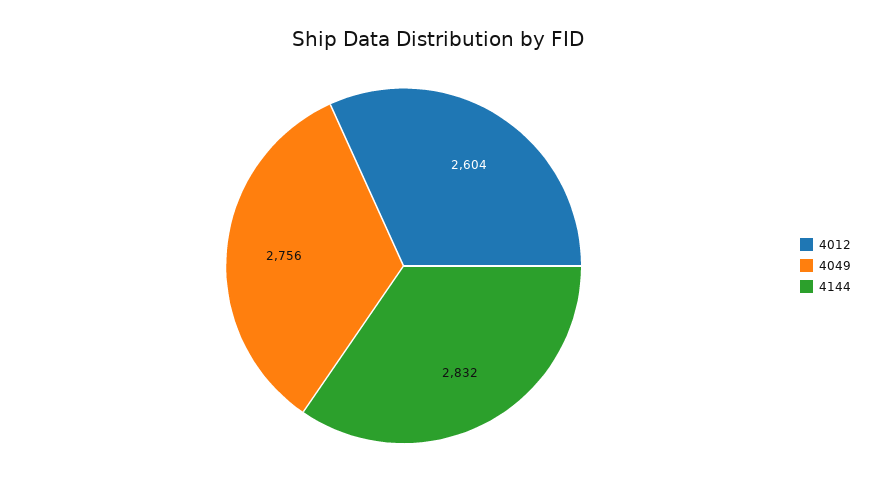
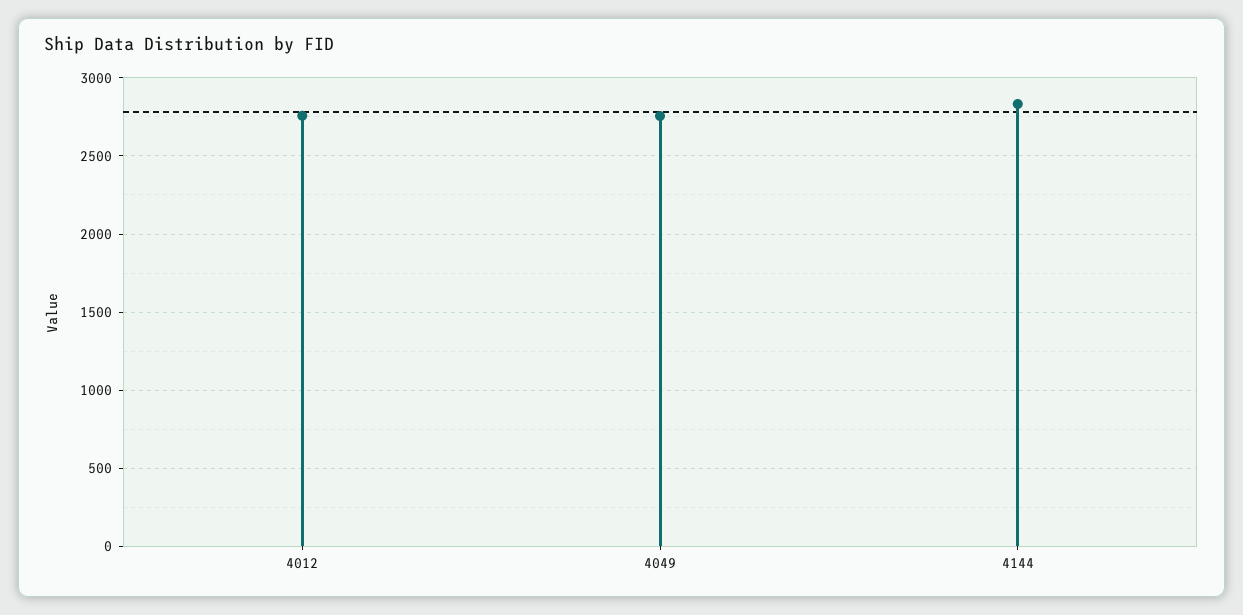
4012: 2604 -> 2750

